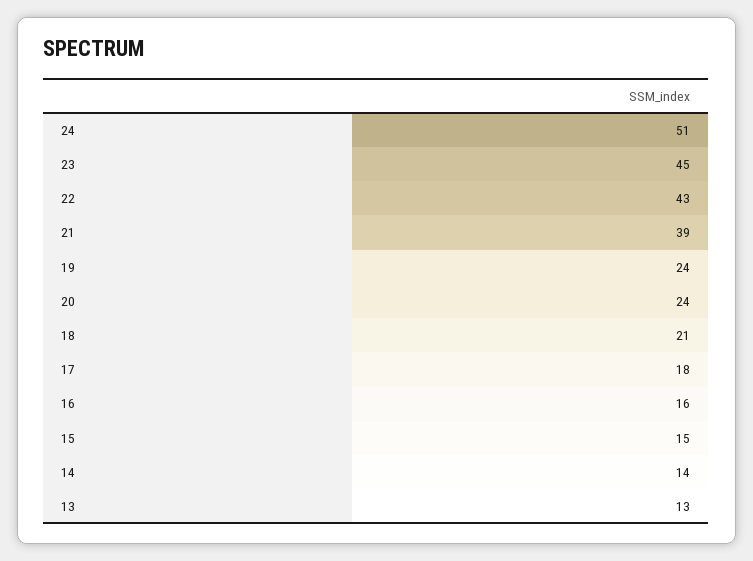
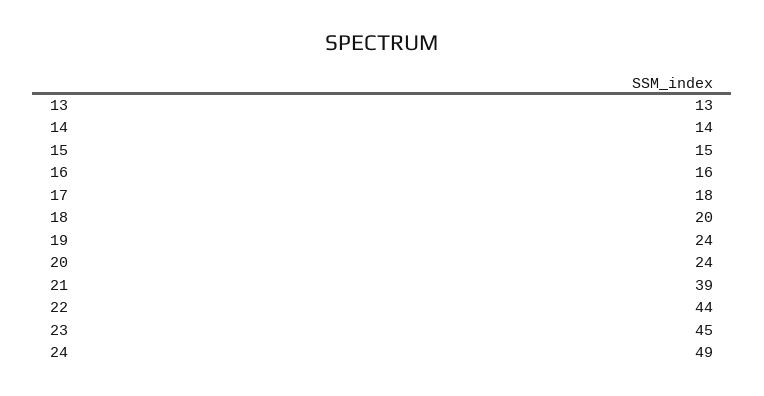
24: 51 -> 49
22: 43 -> 44
18: 21 -> 20

